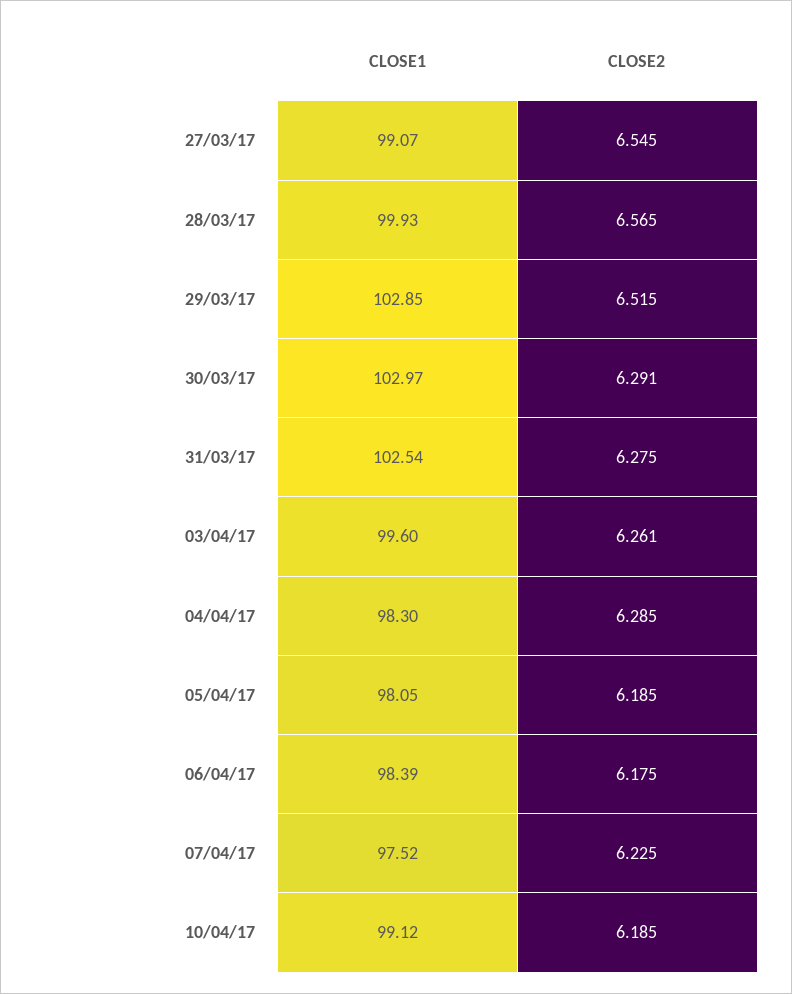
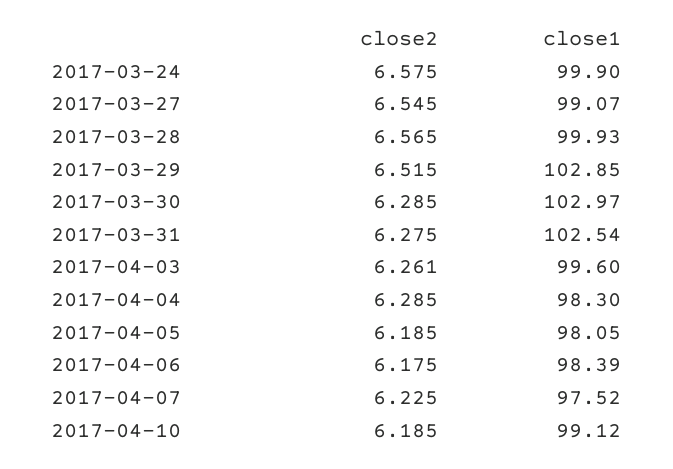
CLOSE2, 30/03/17: 6.291 -> 6.285
CLOSE2, 2017-03-24: none -> 6.575
CLOSE1, 2017-03-24: none -> 99.9

